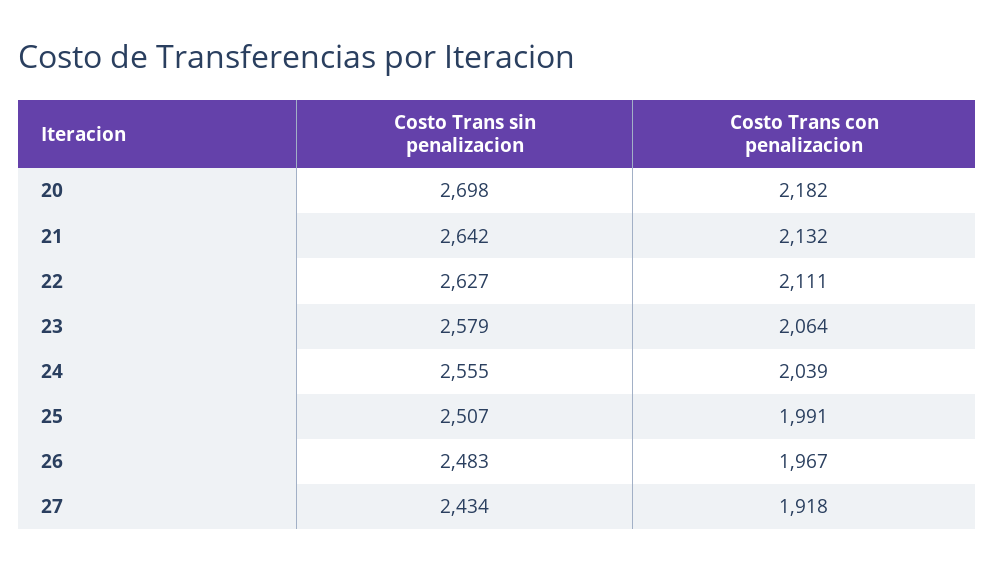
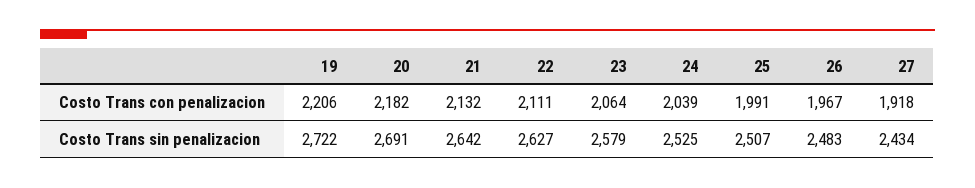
Costo Trans sin penalizacion, 20: 2698 -> 2691
Costo Trans sin penalizacion, 24: 2555 -> 2525
Costo Trans con penalizacion, 19: none -> 2206
Costo Trans sin penalizacion, 19: none -> 2722

